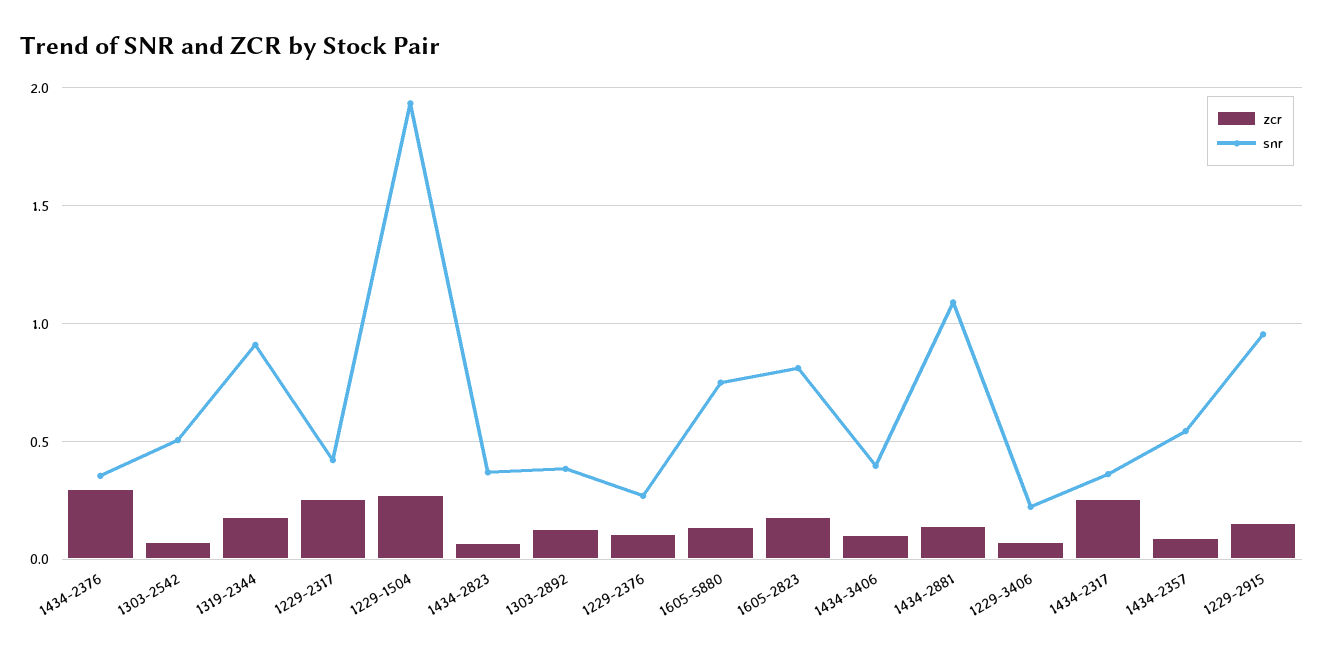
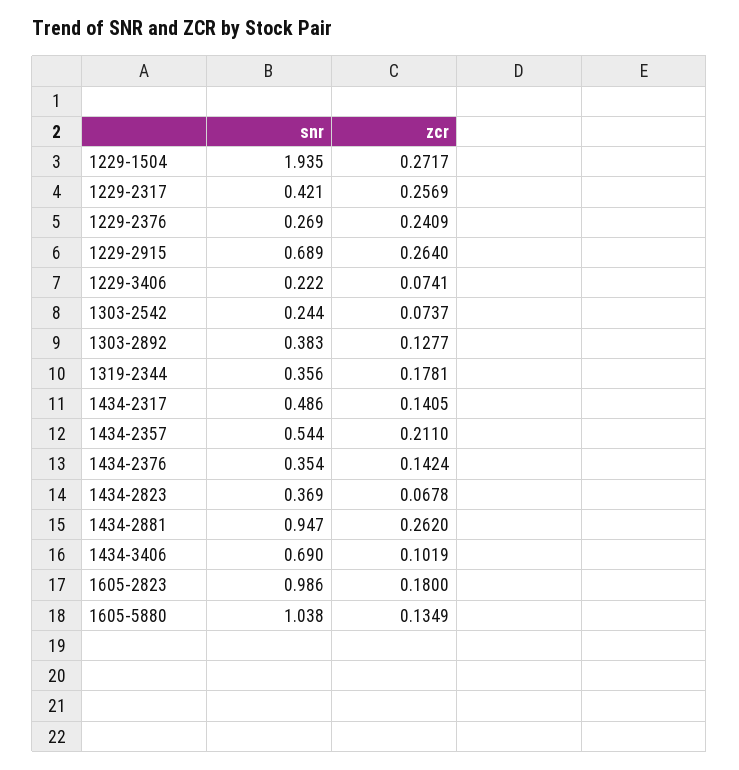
zcr, 1434-2376: 0.3 -> 0.1424
snr, 1303-2542: 0.5 -> 0.244
snr, 1319-2344: 0.9 -> 0.356
zcr, 1229-2376: 0.1 -> 0.2409
snr, 1605-5880: 0.75 -> 1.038
snr, 1605-2823: 0.8 -> 0.986
snr, 1434-3406: 0.4 -> 0.69
zcr, 1434-2881: 0.15 -> 0.262
snr, 1434-2881: 1.1 -> 0.947
zcr, 1434-2317: 0.25 -> 0.1405
snr, 1434-2317: 0.35 -> 0.486
zcr, 1434-2357: 0.1 -> 0.211
zcr, 1229-2915: 0.15 -> 0.264
snr, 1229-2915: 0.95 -> 0.689

